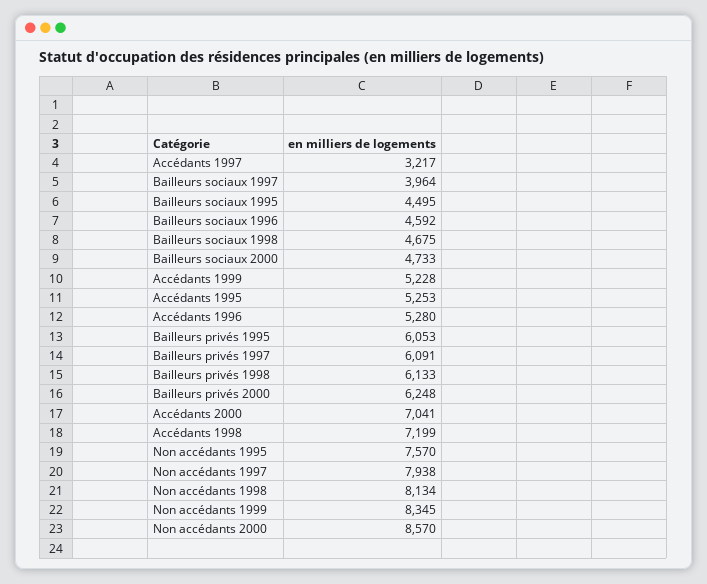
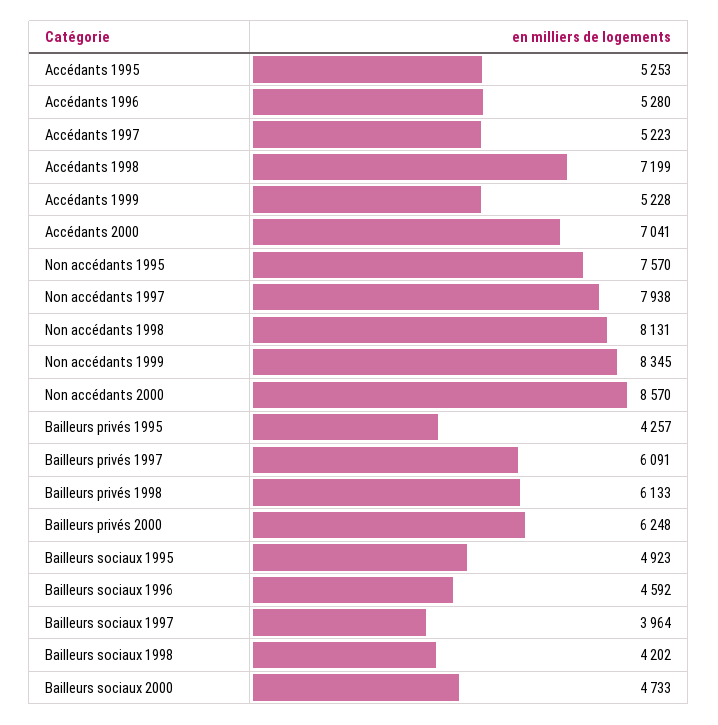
Accédants 1997: 3217 -> 5223
Bailleurs sociaux 1995: 4495 -> 4923
Bailleurs sociaux 1998: 4675 -> 4202
Bailleurs privés 1995: 6053 -> 4257
Non accédants 1998: 8134 -> 8131

